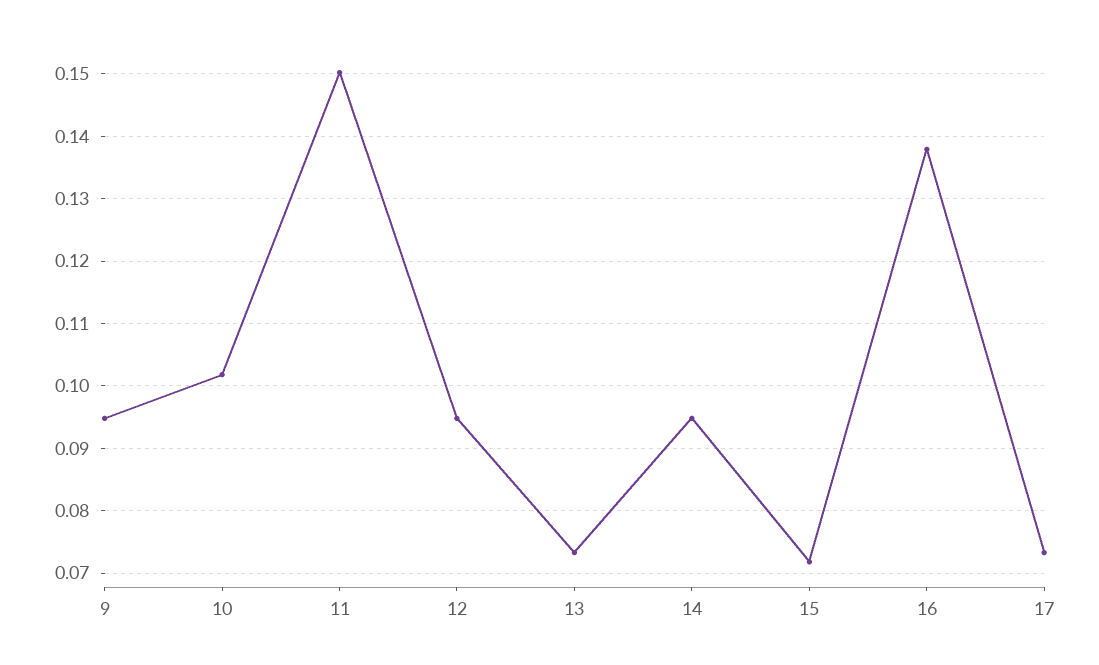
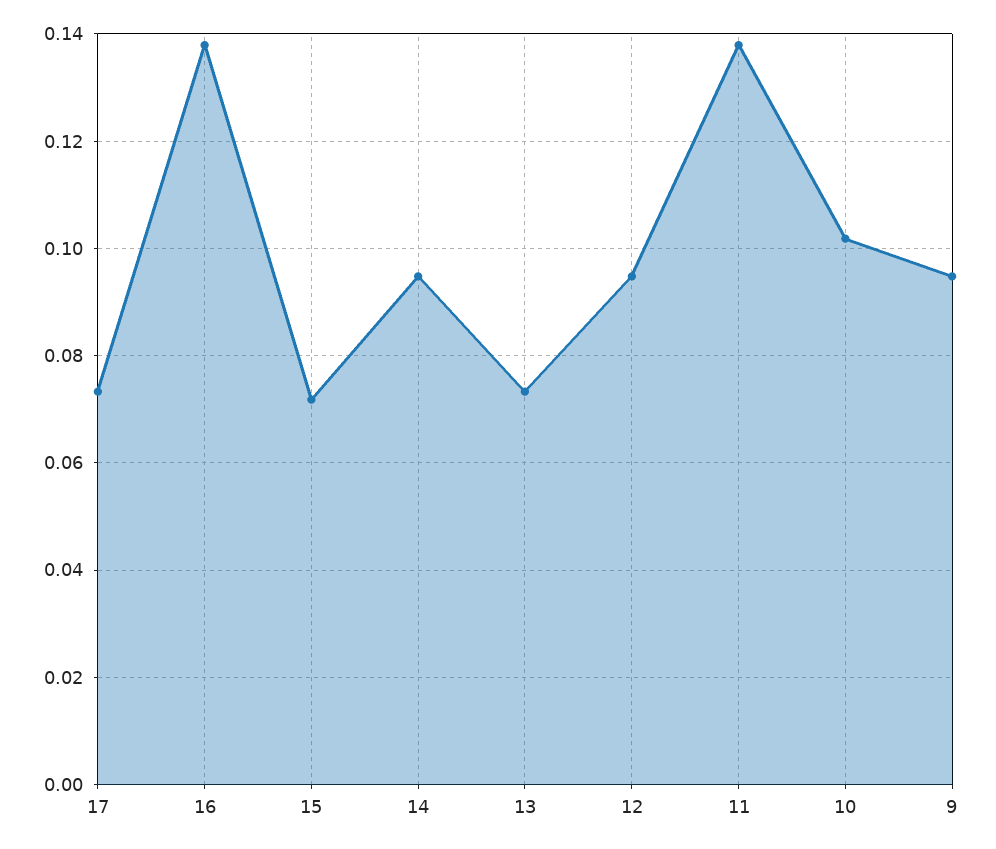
11: 0.15 -> 0.138

